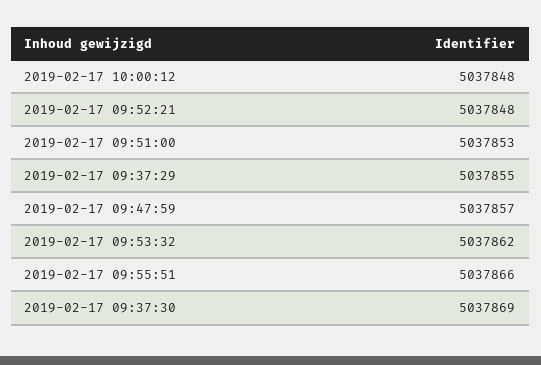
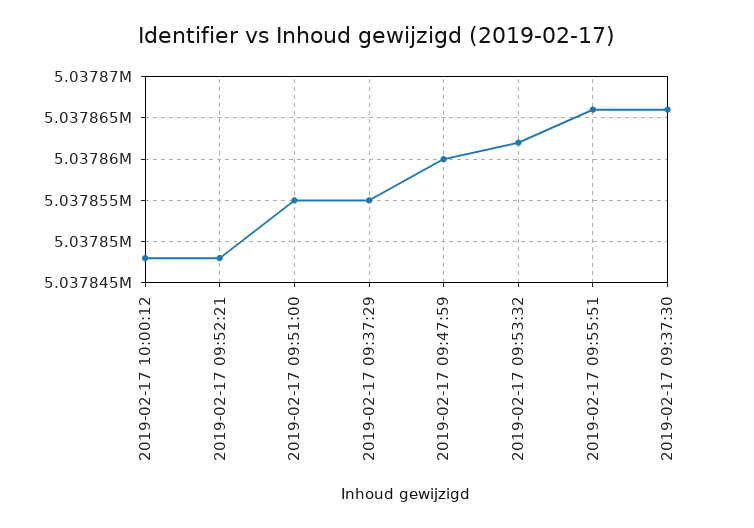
2019-02-17 09:51:00: 5037853 -> 5037855
2019-02-17 09:47:59: 5037857 -> 5037860
2019-02-17 09:37:30: 5037869 -> 5037866

